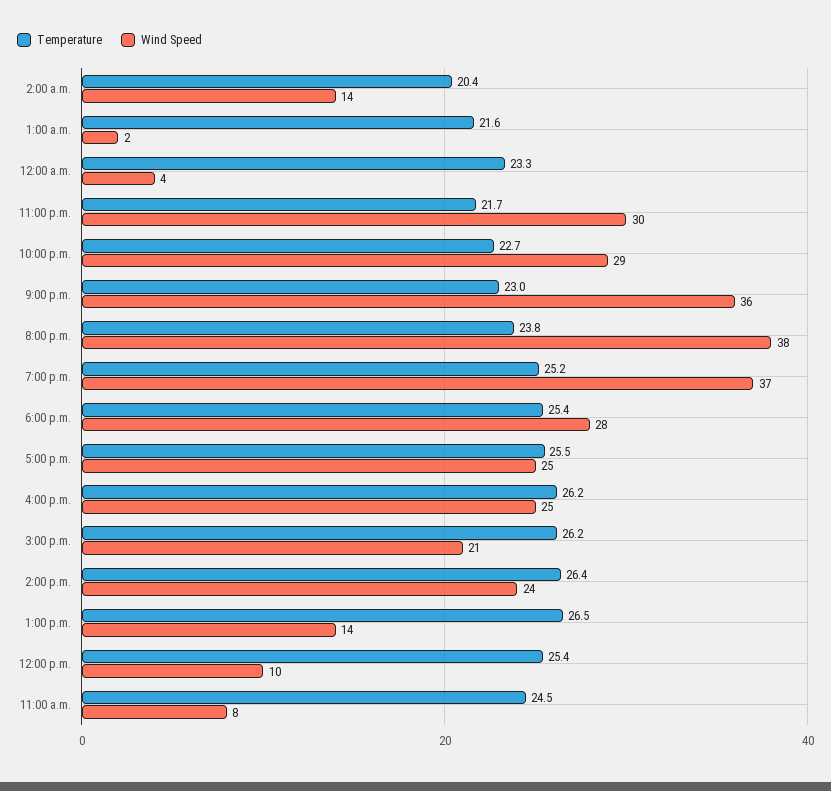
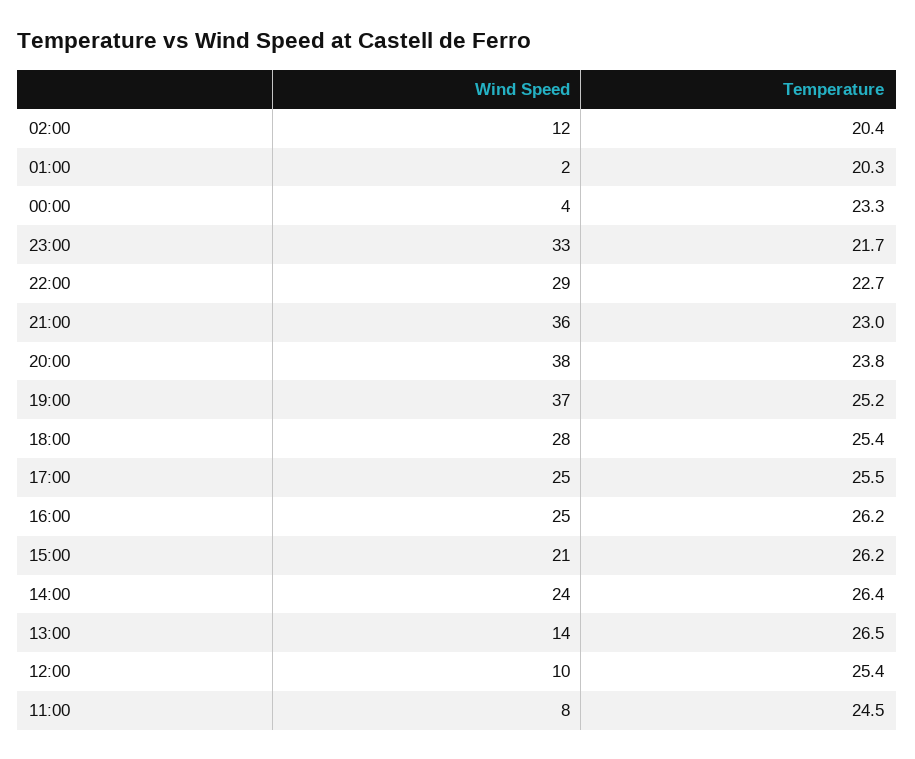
Wind Speed, 2:00 a.m.: 14 -> 12
Temperature, 1:00 a.m.: 21.6 -> 20.3
Wind Speed, 11:00 p.m.: 30 -> 33

